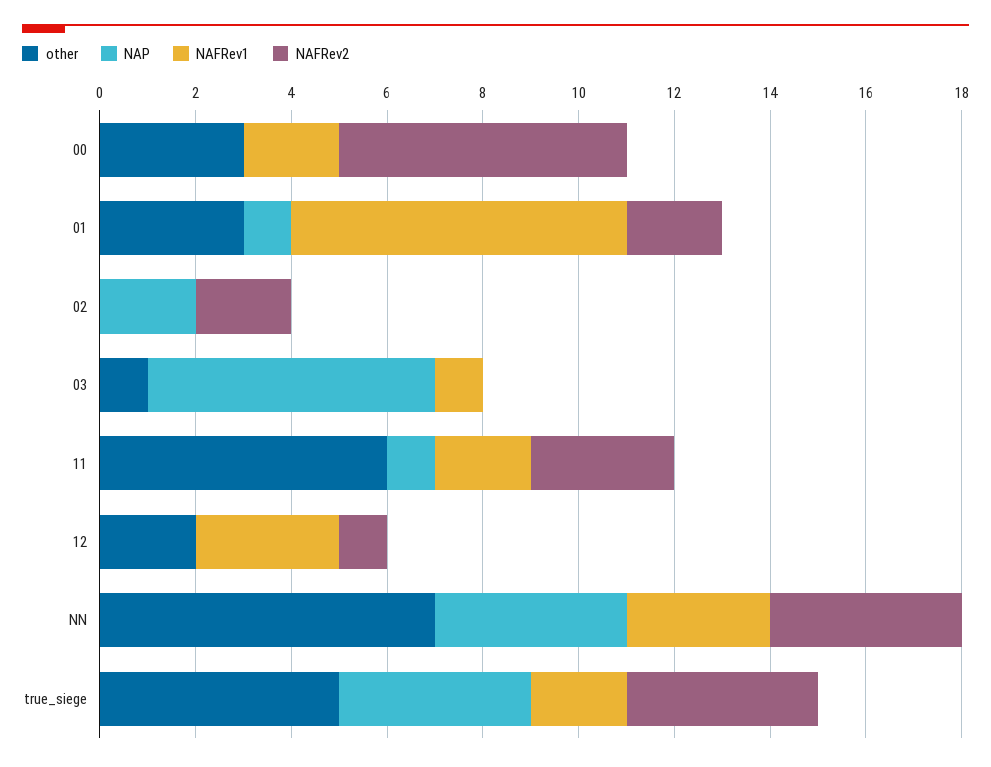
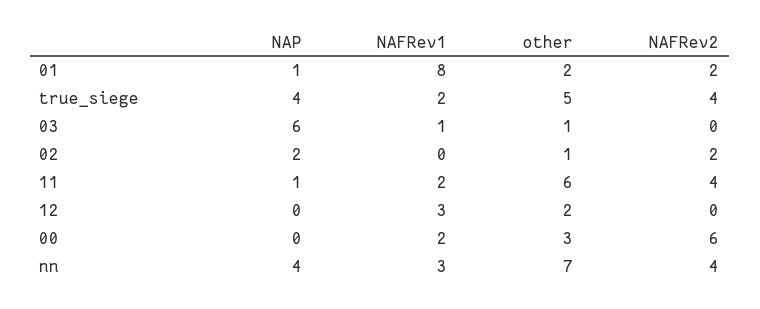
other, 01: 3 -> 2
NAFRev1, 01: 7 -> 8
other, 02: 0 -> 1
NAFRev2, 11: 3 -> 4
NAFRev2, 12: 1 -> 0

